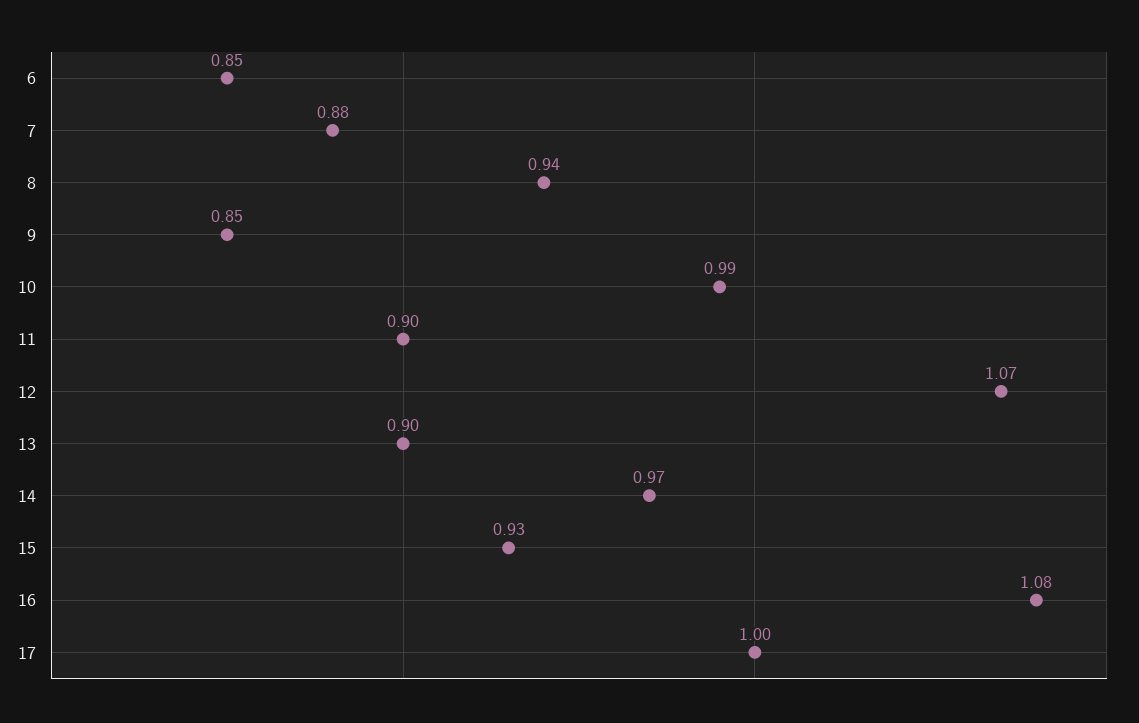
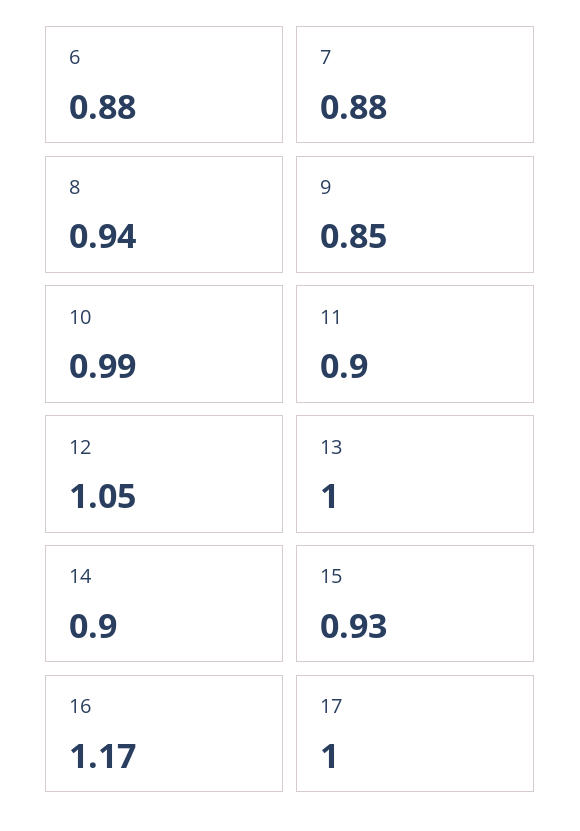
6: 0.85 -> 0.88
12: 1.07 -> 1.05
13: 0.9 -> 1
14: 0.97 -> 0.9
16: 1.08 -> 1.17

